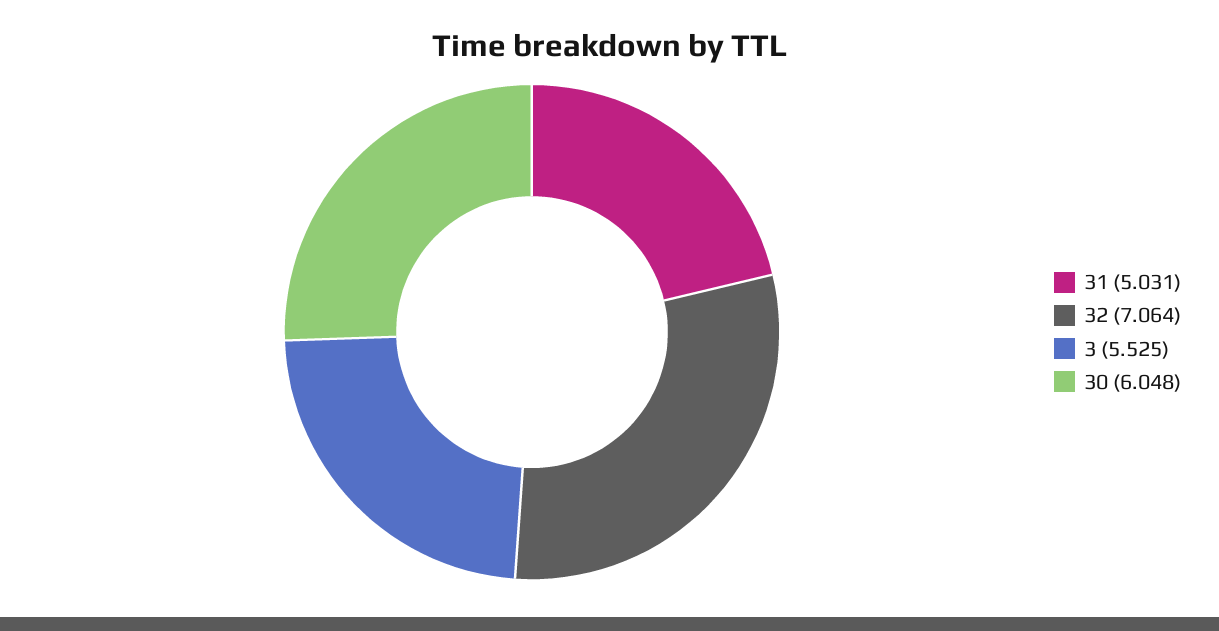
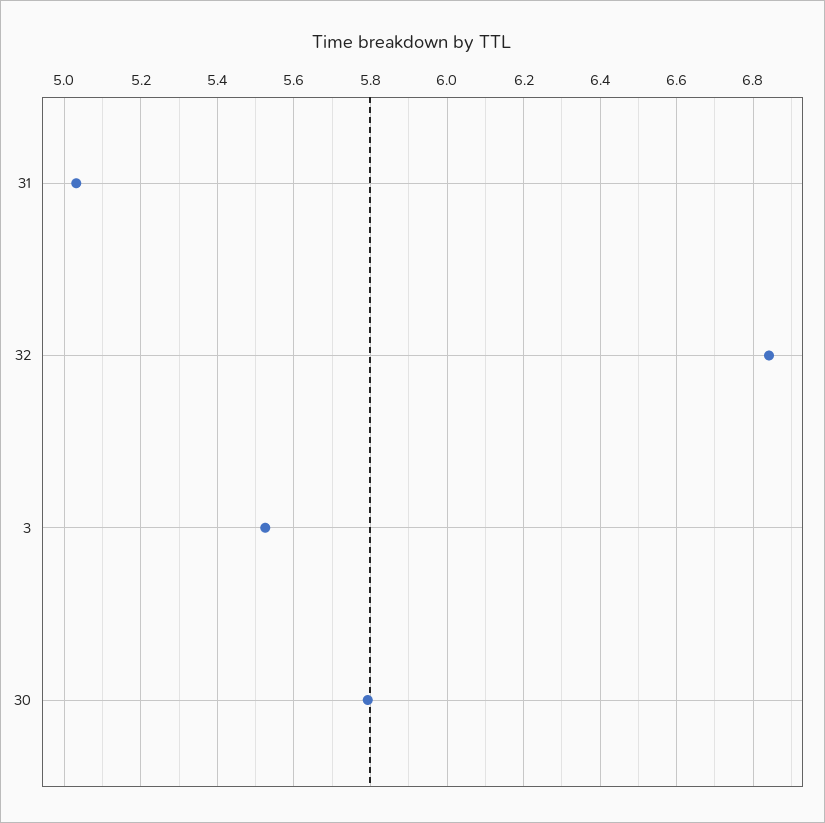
32: 7.064 -> 6.84
30: 6.048 -> 5.8

